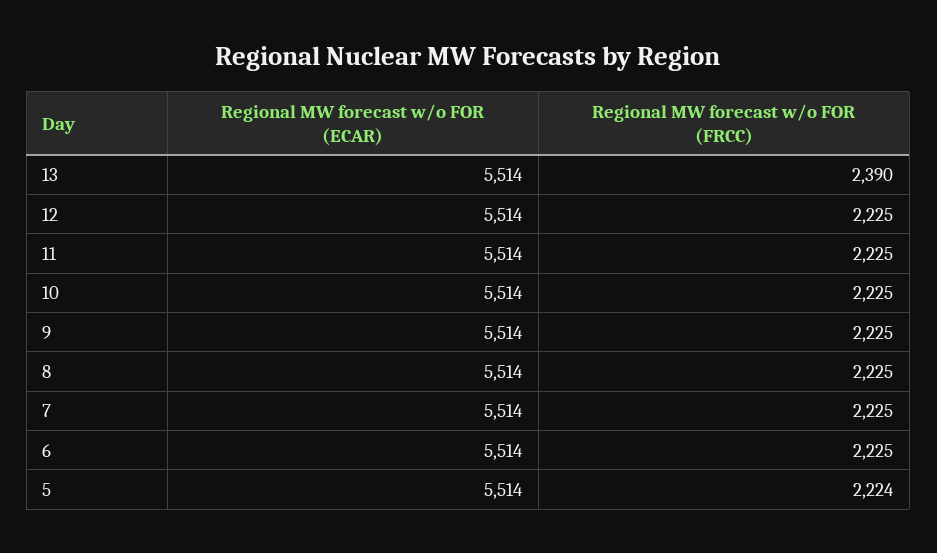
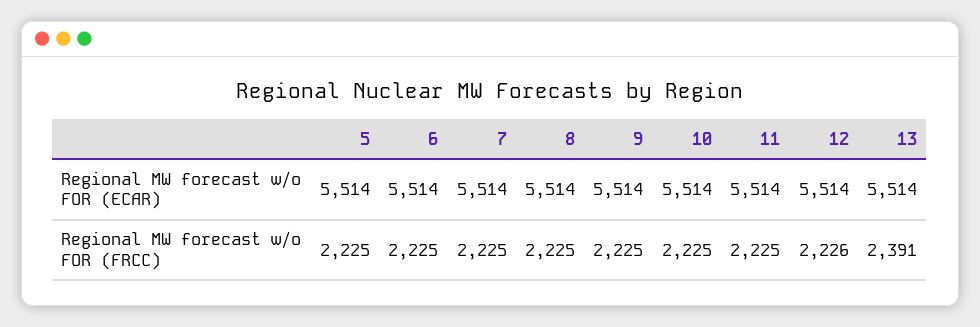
Regional MW forecast w/o FOR (FRCC), 13: 2390 -> 2391
Regional MW forecast w/o FOR (FRCC), 12: 2225 -> 2226
Regional MW forecast w/o FOR (FRCC), 5: 2224 -> 2225

